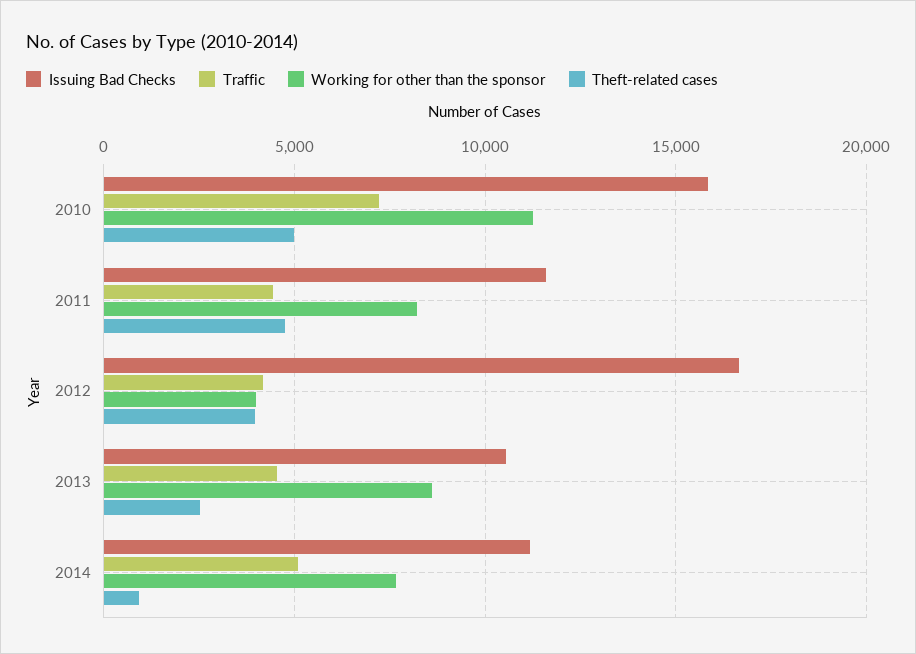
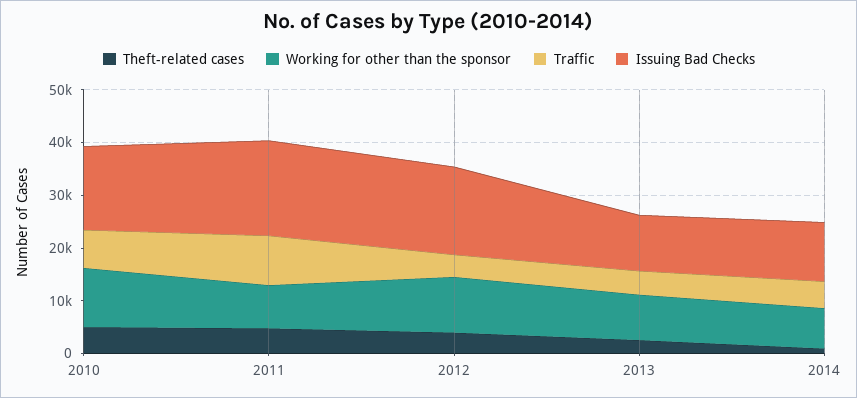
Issuing Bad Checks, 2011: 11500 -> 18000
Traffic, 2011: 4500 -> 10000
Working for other than the sponsor, 2012: 4000 -> 10000

